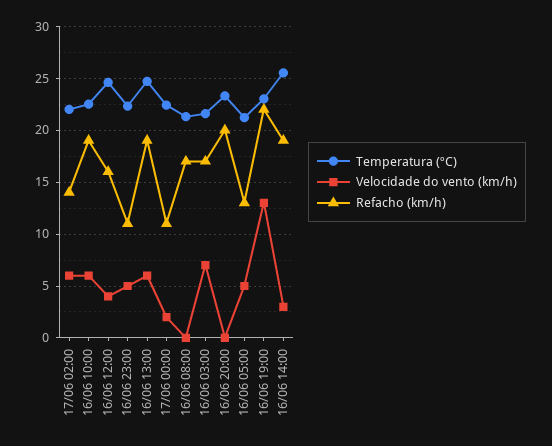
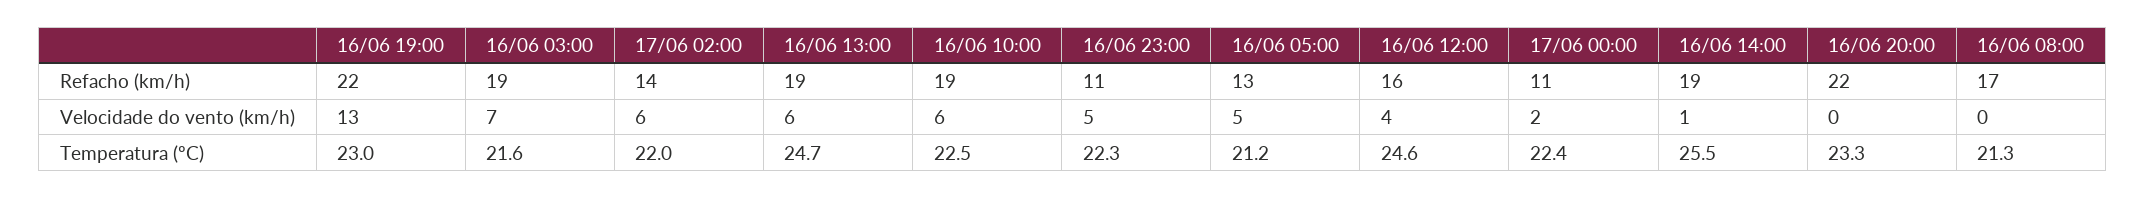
Refacho (km/h), 16/06 03:00: 17 -> 19
Refacho (km/h), 16/06 20:00: 20 -> 22
Velocidade do vento (km/h), 16/06 14:00: 3 -> 1

